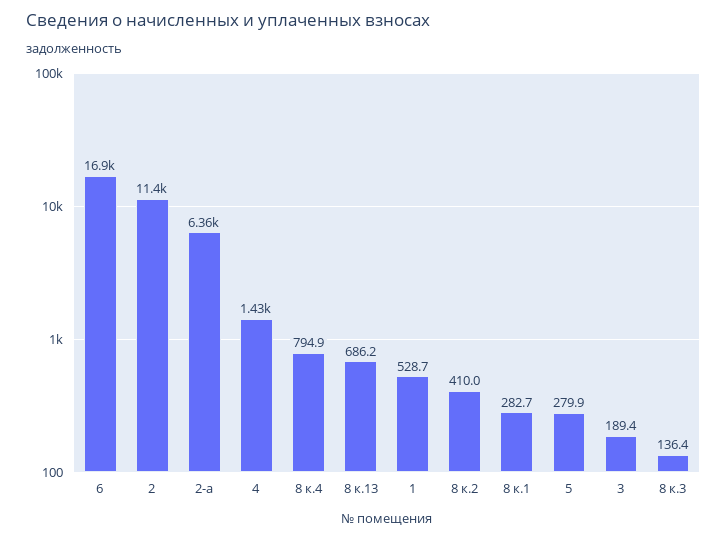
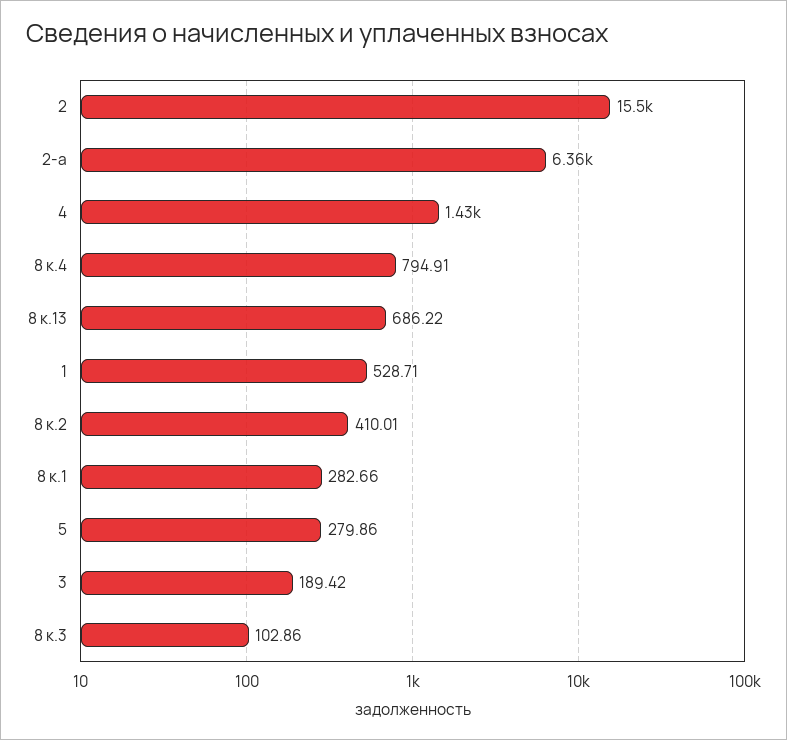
6: 16900 -> none
2: 11400 -> 15500
8 к.3: 136.4 -> 102.86

